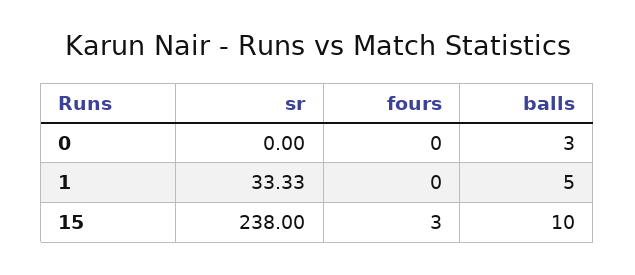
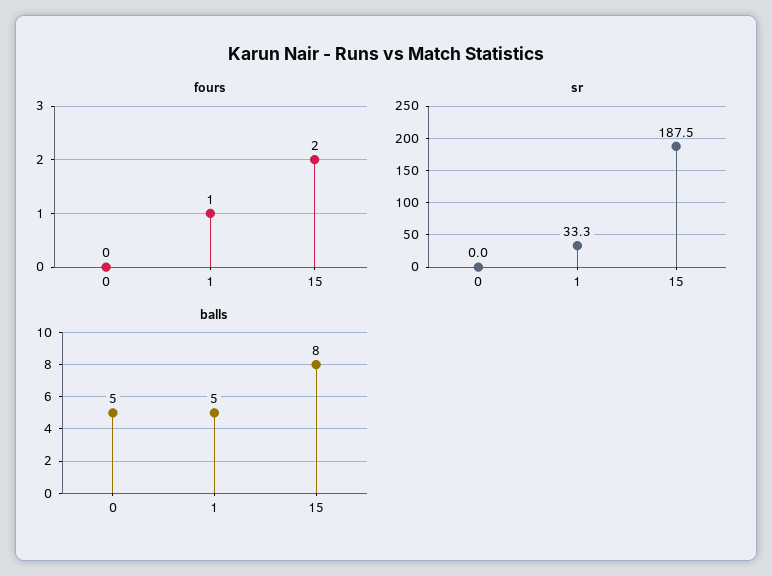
balls, 0: 3 -> 5
fours, 1: 0 -> 1
sr, 15: 238 -> 187.5
fours, 15: 3 -> 2
balls, 15: 10 -> 8

